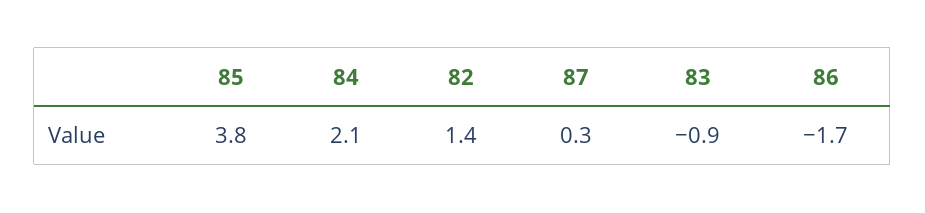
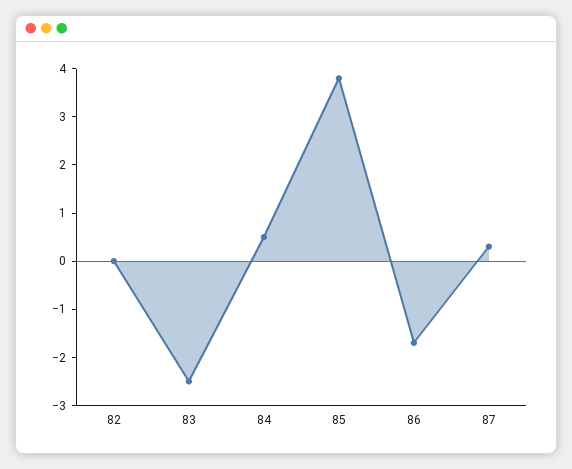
84: 2.1 -> 0.5
82: 1.4 -> 0
83: -0.9 -> -2.5

